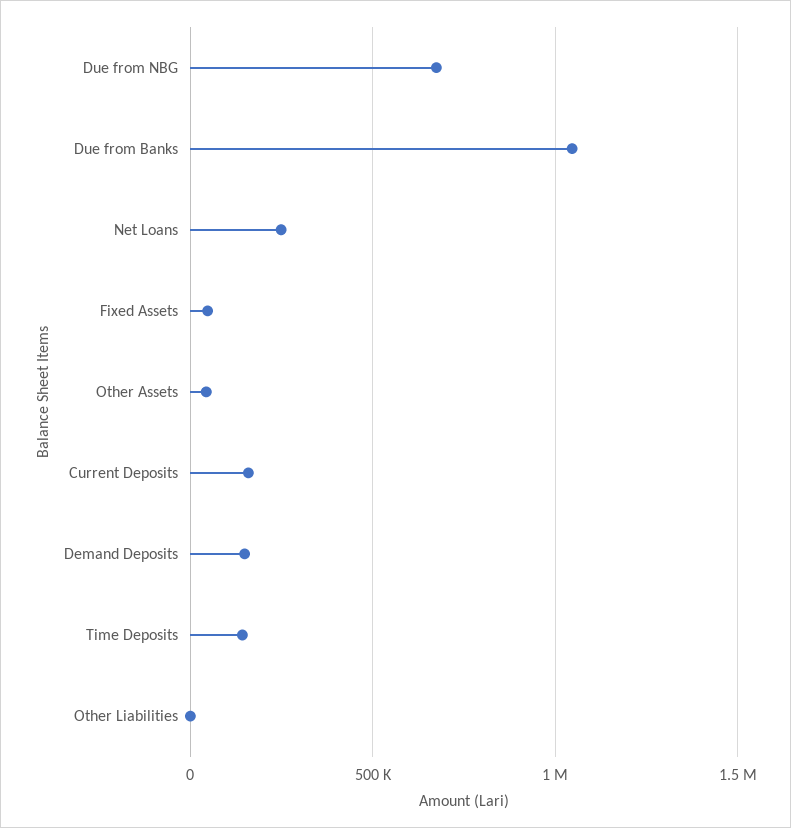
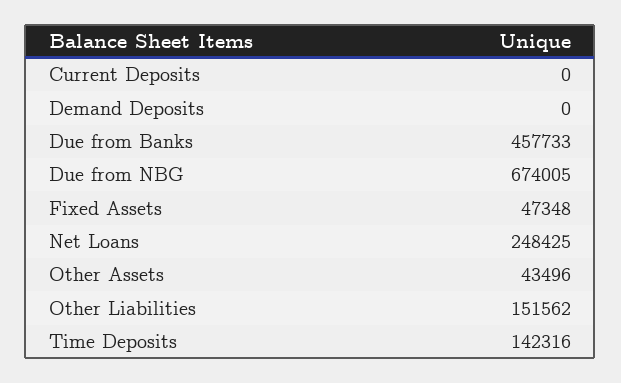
Due from Banks: 1050000 -> 457733
Current Deposits: 150000 -> 0
Demand Deposits: 150000 -> 0
Other Liabilities: 0 -> 151562

